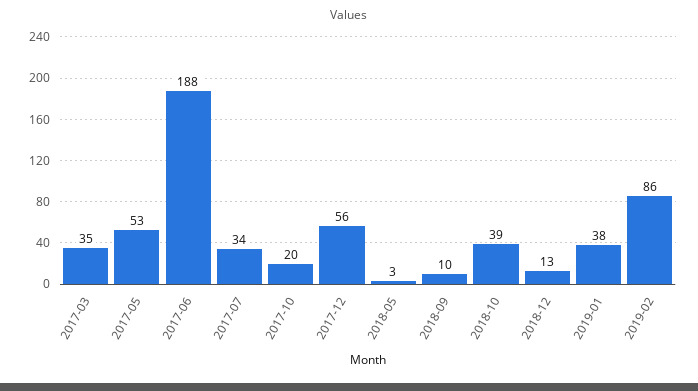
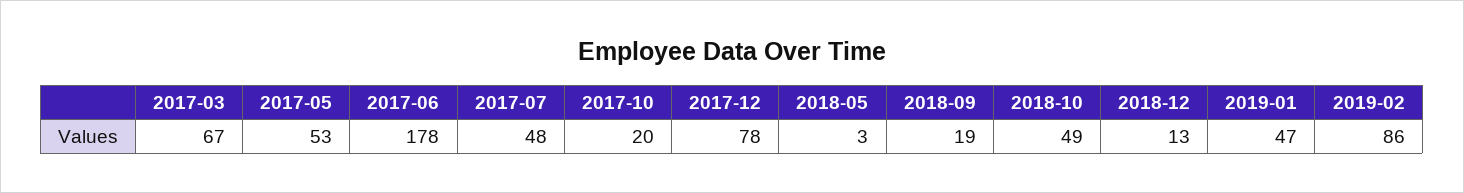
2017-03: 35 -> 67
2017-06: 188 -> 178
2017-07: 34 -> 48
2017-12: 56 -> 78
2018-09: 10 -> 19
2018-10: 39 -> 49
2019-01: 38 -> 47

